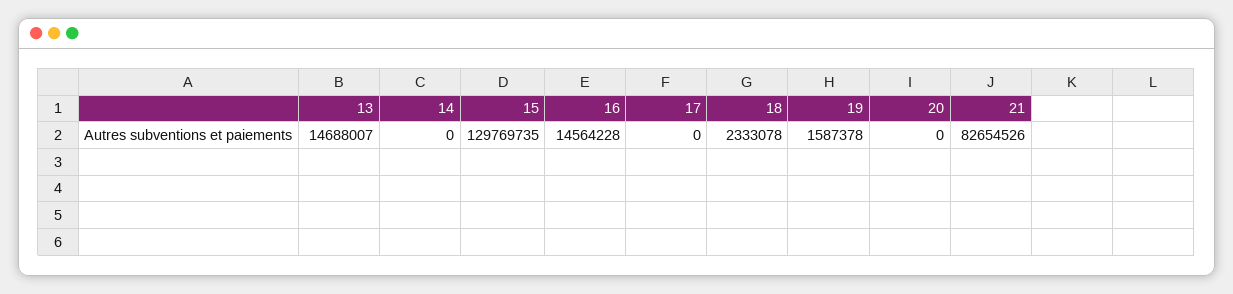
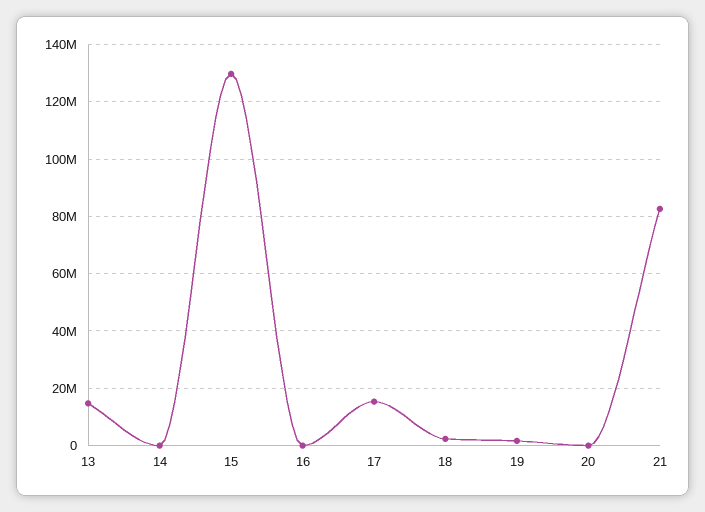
16: 14564228 -> 0
17: 0 -> 15000000

